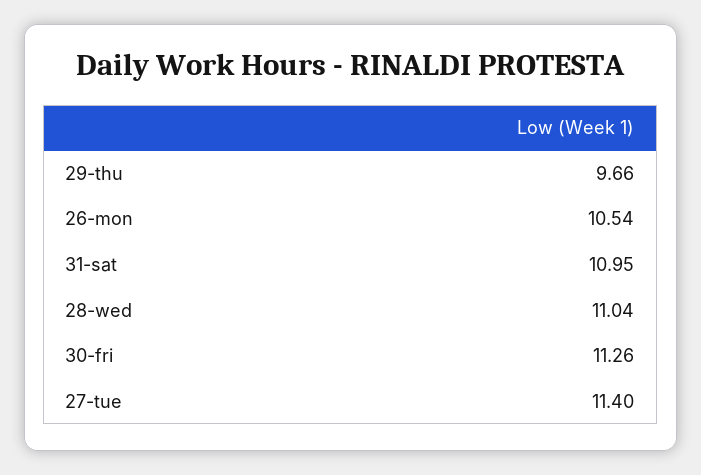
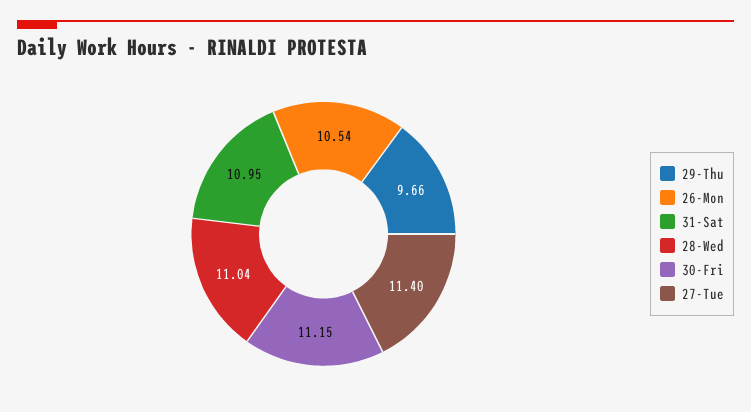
30-fri: 11.26 -> 11.15

